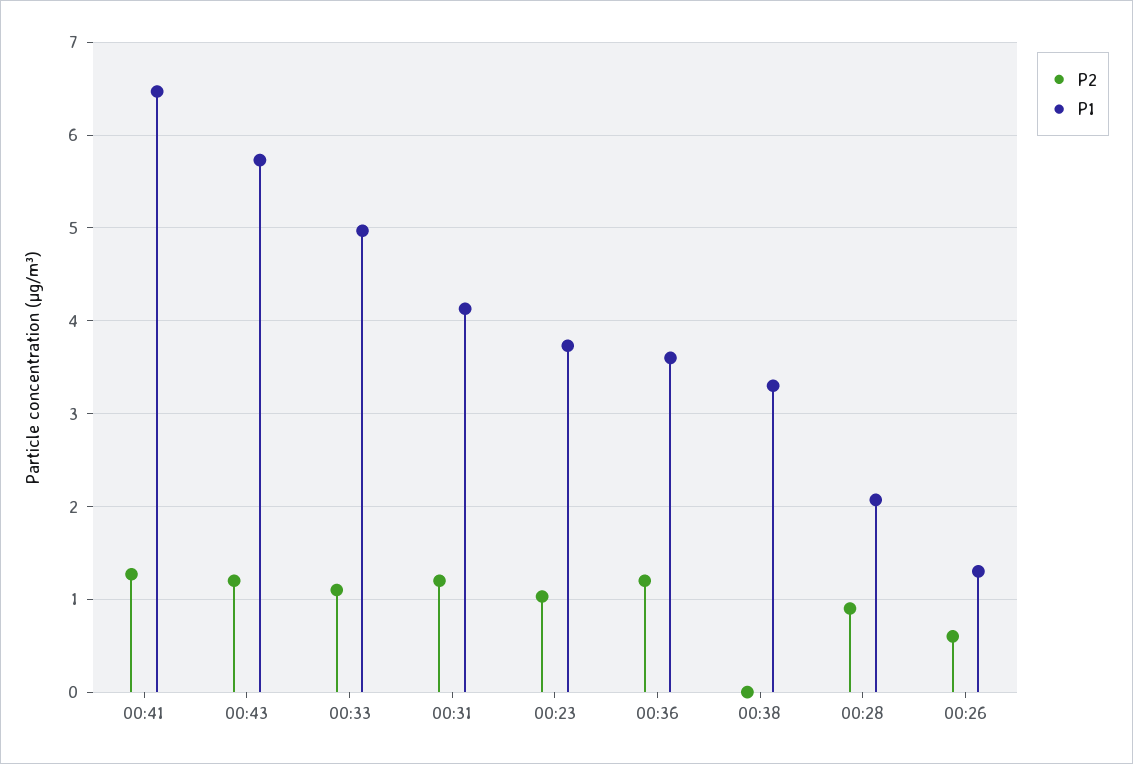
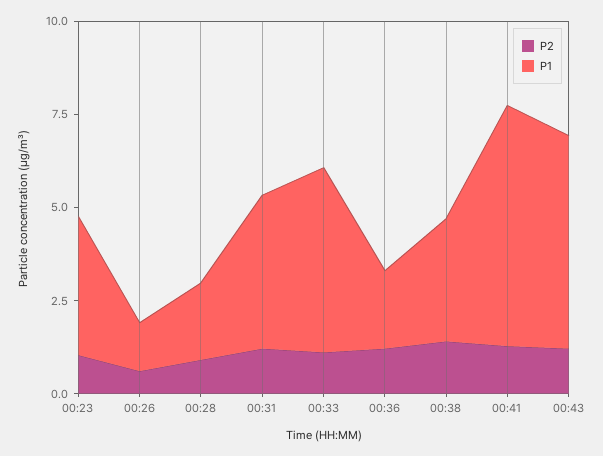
P1, 00:36: 3.6 -> 2
P2, 00:38: 0 -> 1.5

